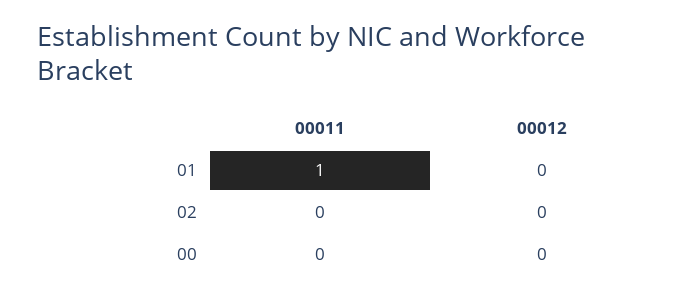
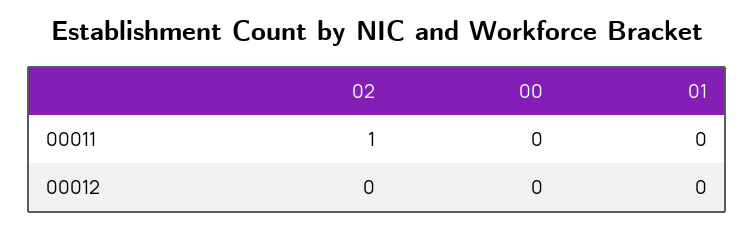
00011, 01: 1 -> 0
00011, 02: 0 -> 1

